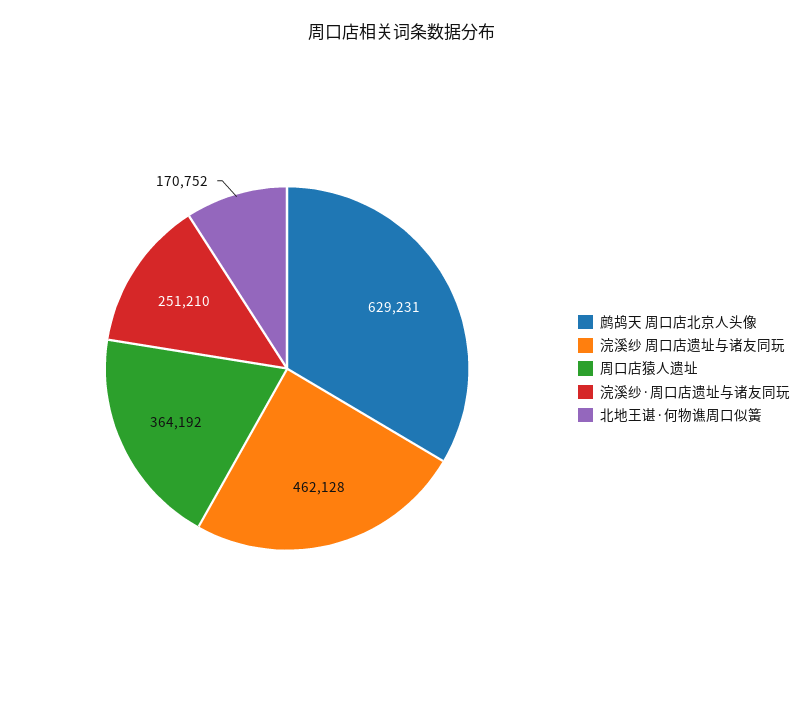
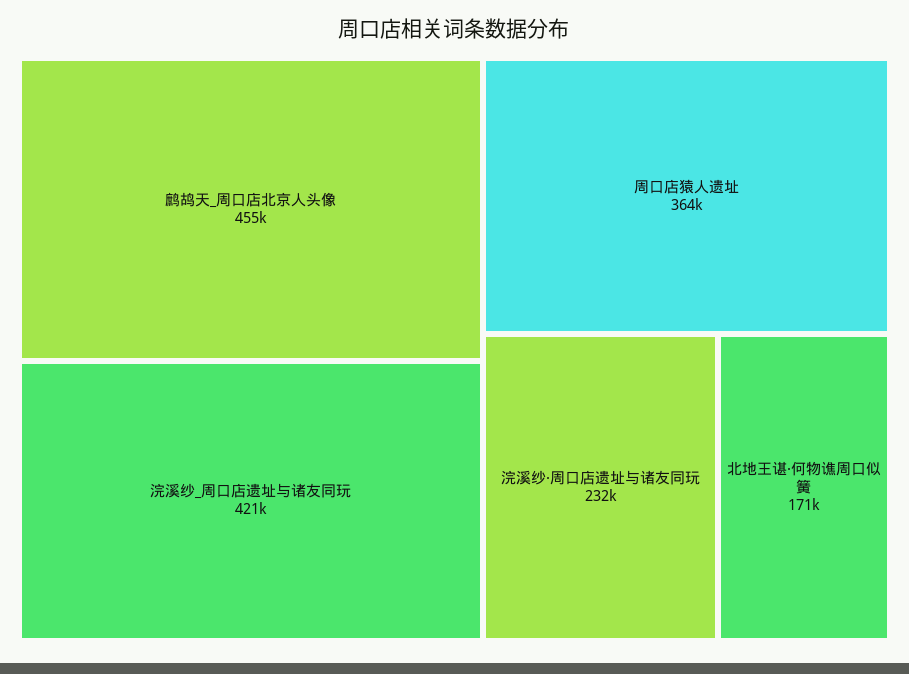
鹧鸪天 周口店北京人头像: 629231 -> 455000
浣溪纱 周口店遗址与诸友同玩: 462128 -> 421000
浣溪纱·周口店遗址与诸友同玩: 251210 -> 232000

